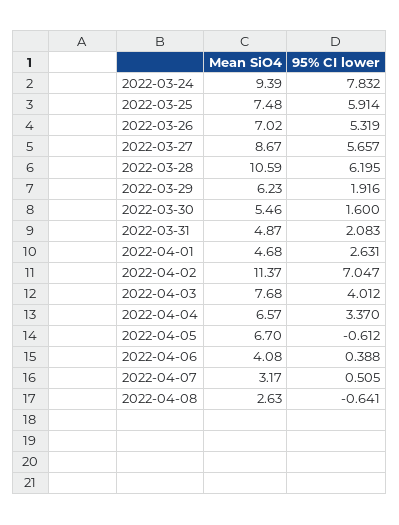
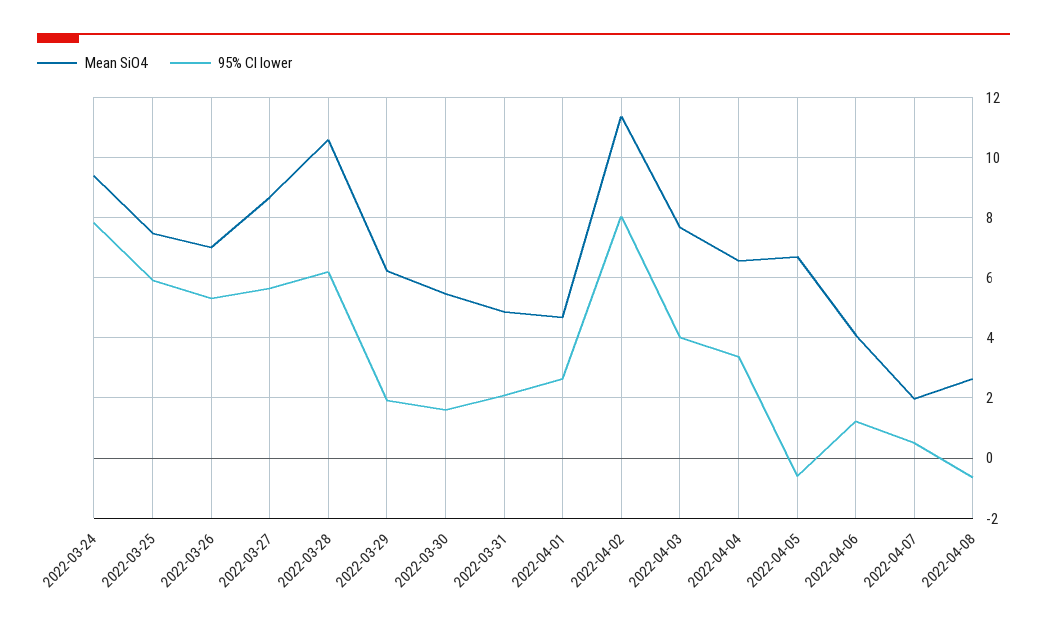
95% CI lower, 2022-04-02: 7.047 -> 8
95% CI lower, 2022-04-06: 0.388 -> 1.2
Mean SiO4, 2022-04-07: 3.17 -> 2

